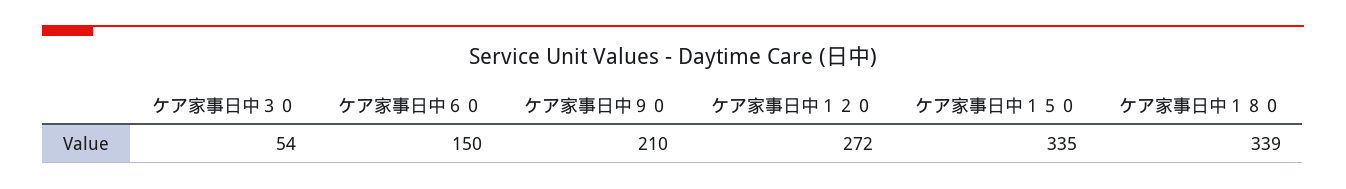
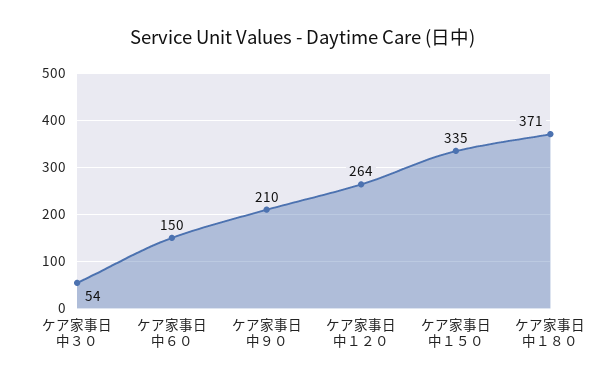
ケア家事日中１２０: 272 -> 264
ケア家事日中１８０: 339 -> 371

